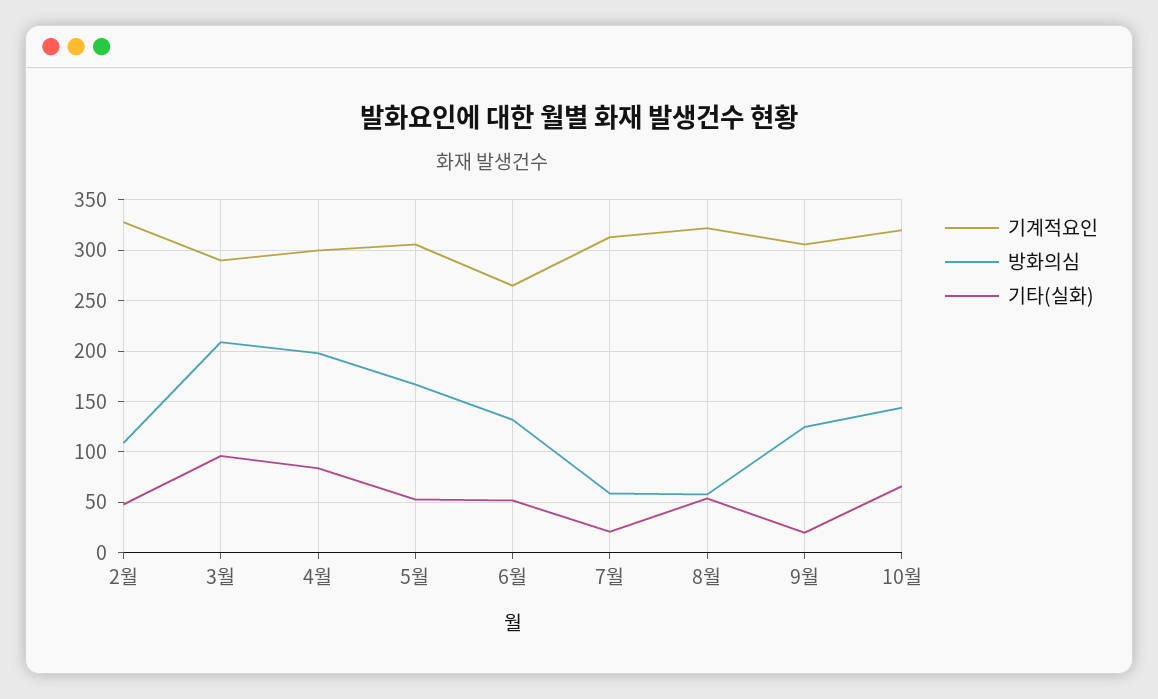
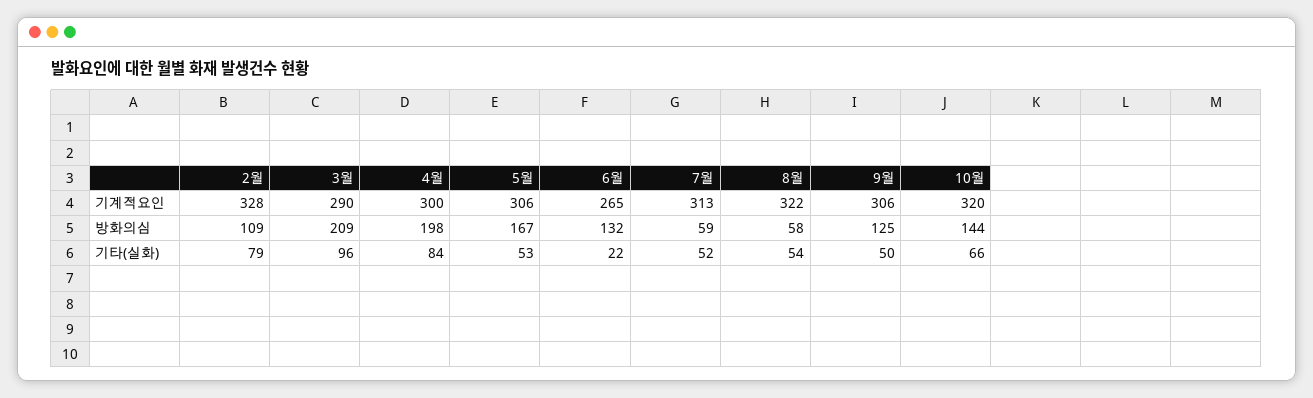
기타(실화), 2월: 50 -> 79
기타(실화), 6월: 50 -> 22
기타(실화), 7월: 20 -> 52
기타(실화), 9월: 20 -> 50

